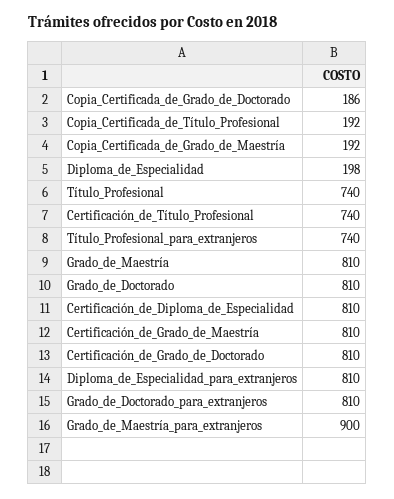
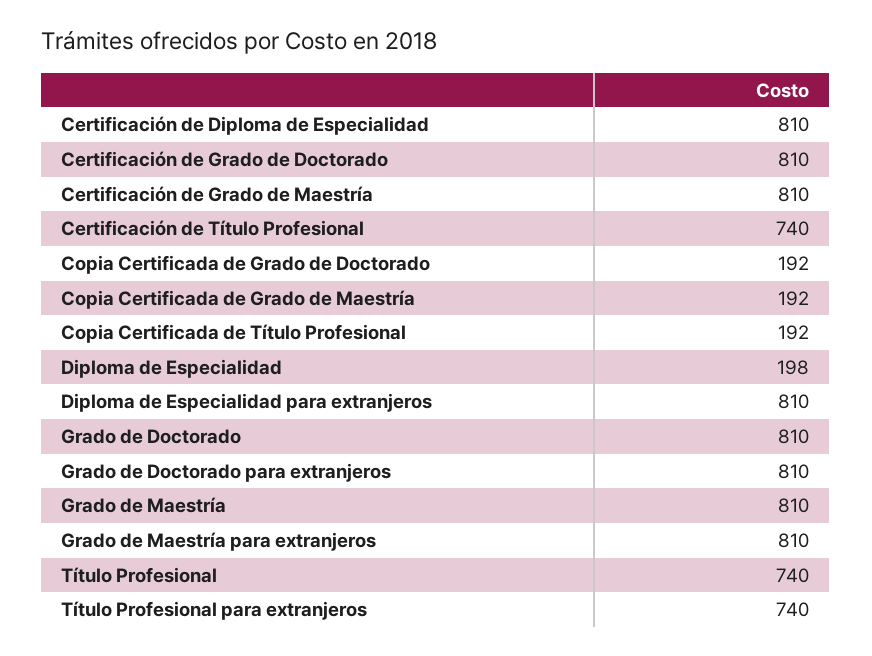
Copia_Certificada_de_Grado_de_Doctorado: 186 -> 192
Grado_de_Maestría_para_extranjeros: 900 -> 810

